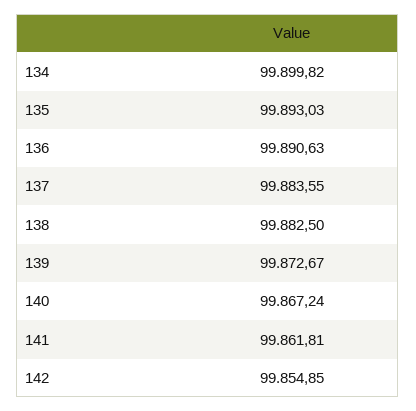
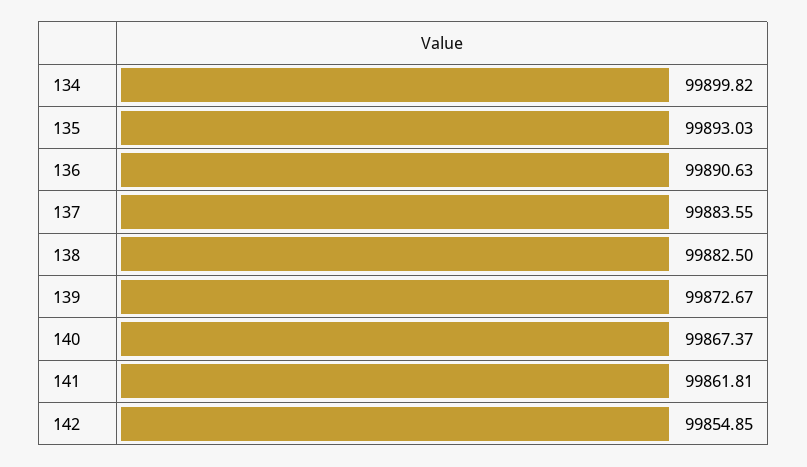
140: 99867.24 -> 99867.37

